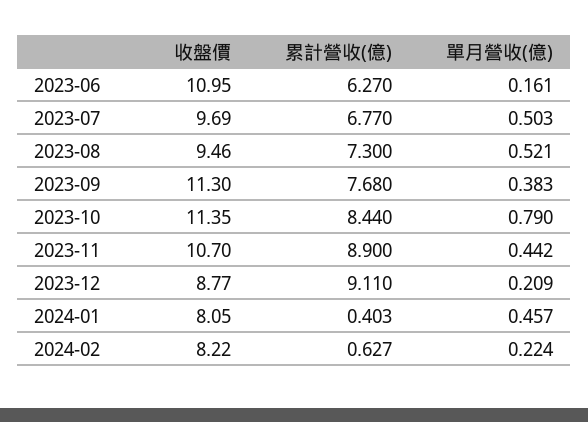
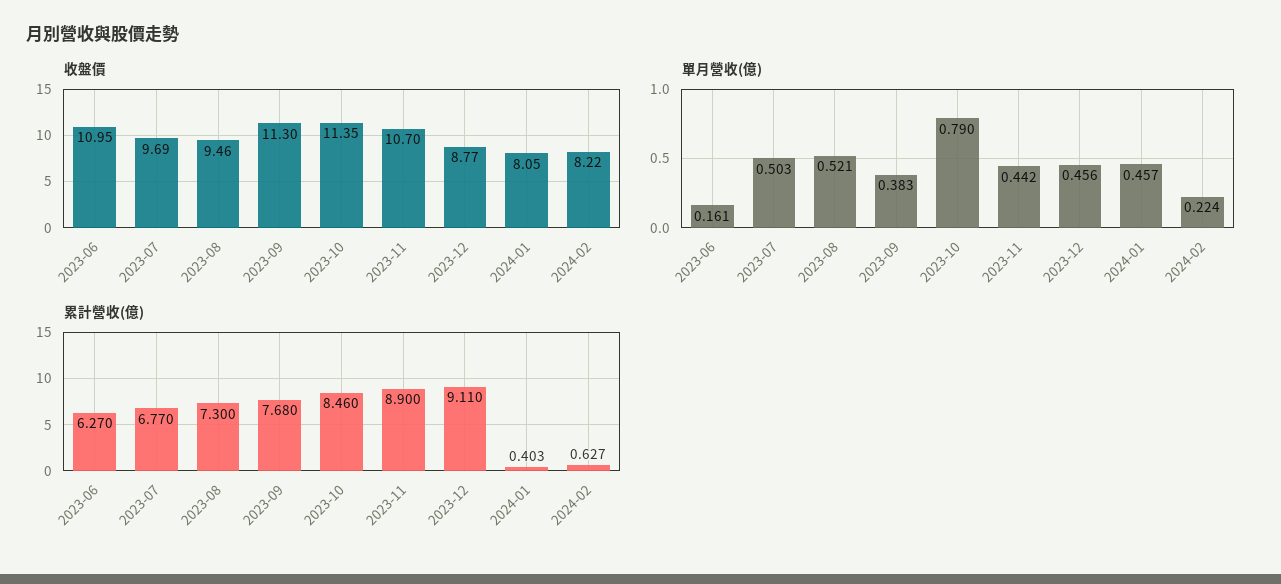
累計營收(億), 2023-10: 8.44 -> 8.46
單月營收(億), 2023-12: 0.209 -> 0.456

